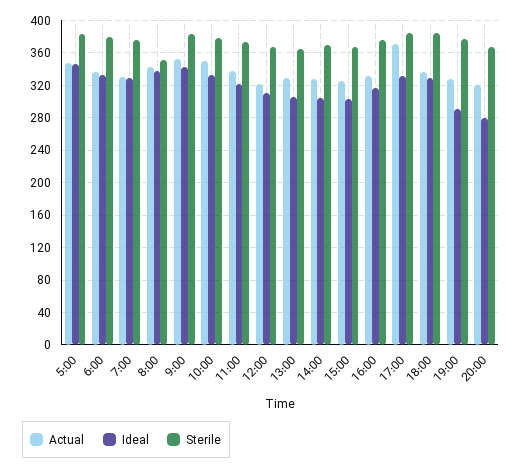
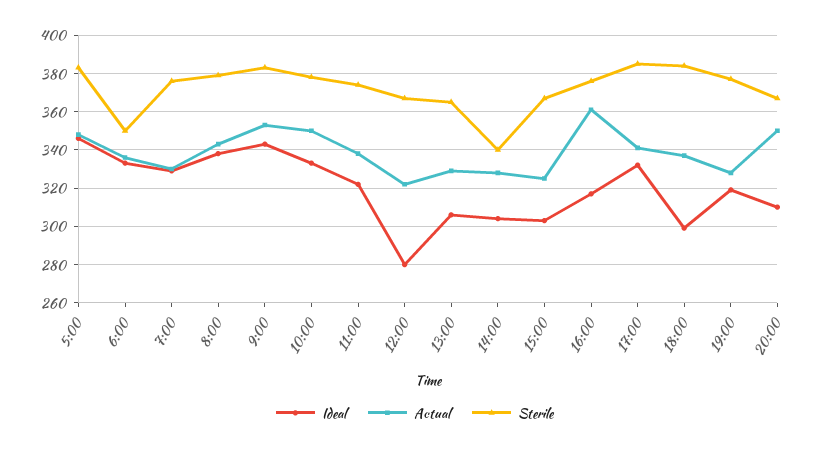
Sterile, 6:00: 380 -> 350
Sterile, 8:00: 350 -> 380
Ideal, 12:00: 310 -> 280
Sterile, 14:00: 370 -> 340
Actual, 16:00: 330 -> 360
Actual, 17:00: 370 -> 340
Ideal, 18:00: 330 -> 300
Ideal, 19:00: 290 -> 320
Actual, 20:00: 320 -> 350
Ideal, 20:00: 280 -> 310

